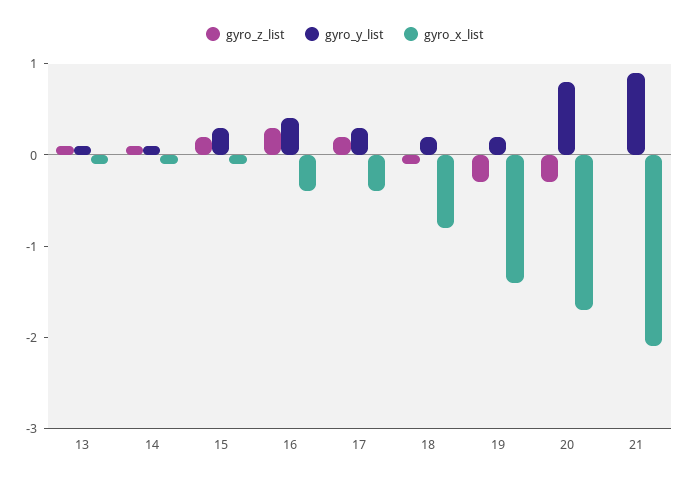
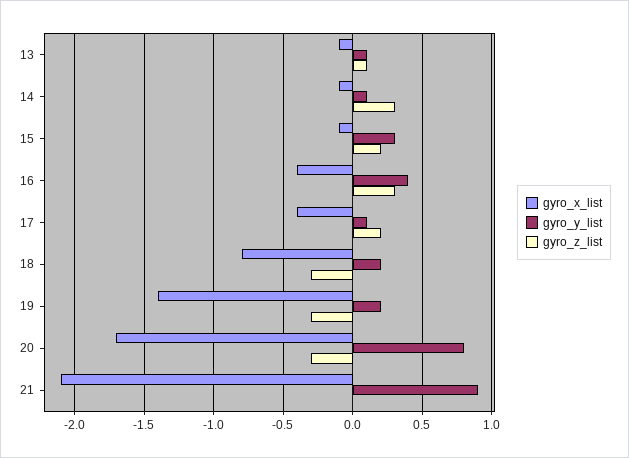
gyro_z_list, 14: 0.1 -> 0.3
gyro_y_list, 17: 0.3 -> 0.1
gyro_z_list, 18: -0.1 -> -0.3

